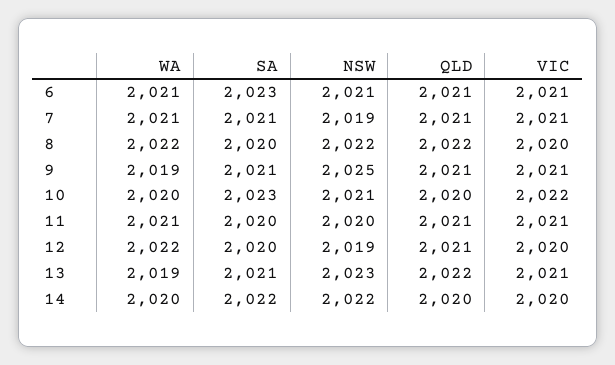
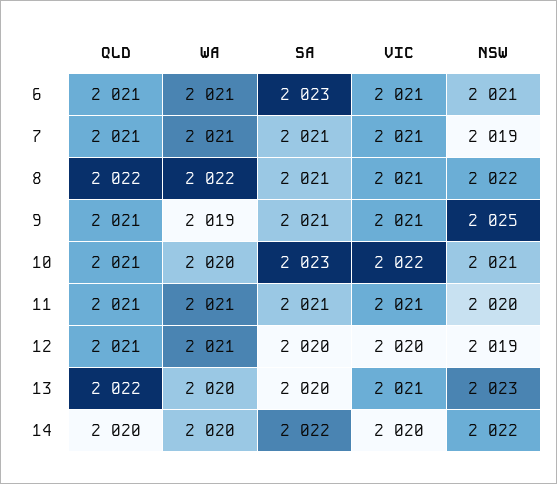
SA, 8: 2020 -> 2021
VIC, 8: 2020 -> 2021
QLD, 10: 2020 -> 2021
SA, 11: 2020 -> 2021
WA, 12: 2022 -> 2021
WA, 13: 2019 -> 2020
SA, 13: 2021 -> 2020

